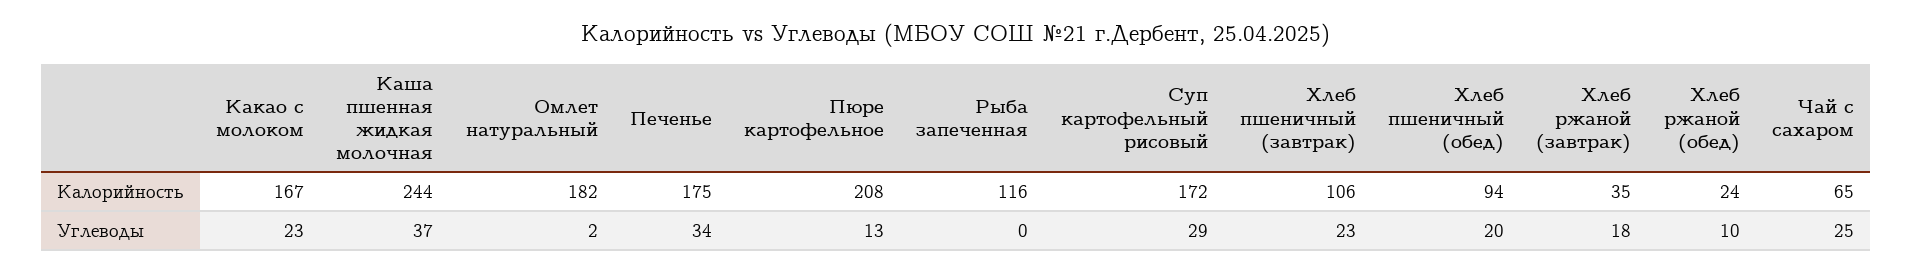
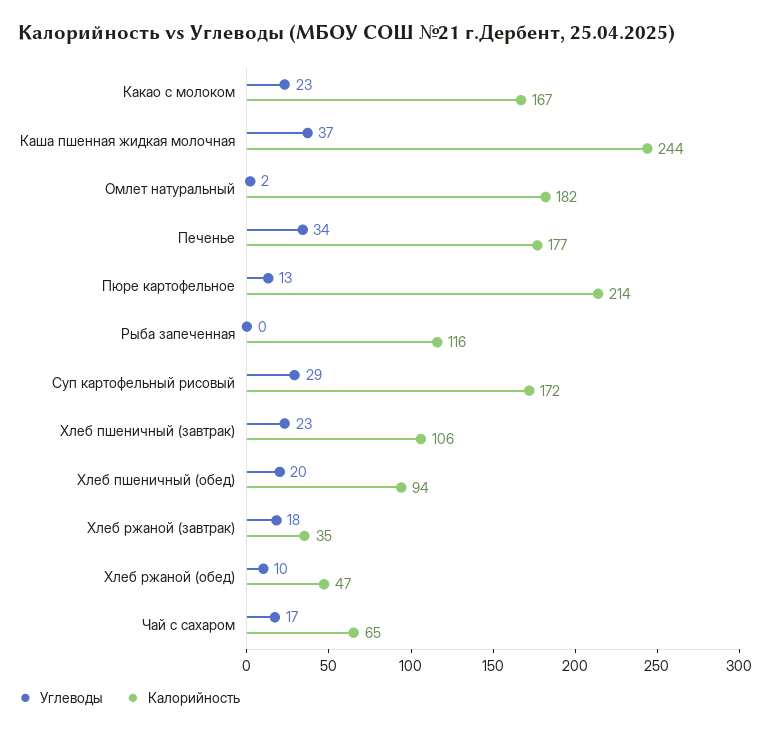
Калорийность, Печенье: 175 -> 177
Калорийность, Пюре картофельное: 208 -> 214
Калорийность, Хлеб ржаной (обед): 24 -> 47
Углеводы, Чай с сахаром: 25 -> 17

